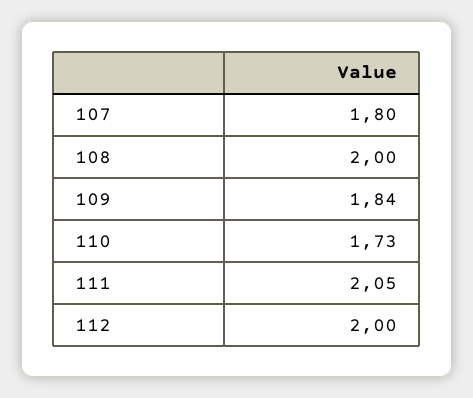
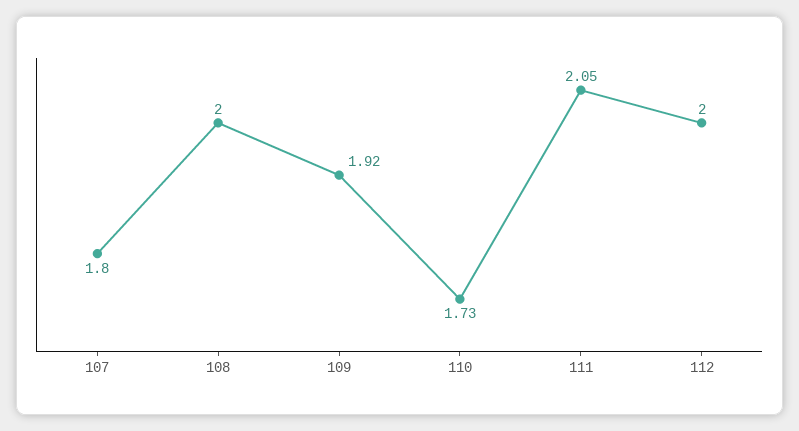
109: 1.84 -> 1.92

